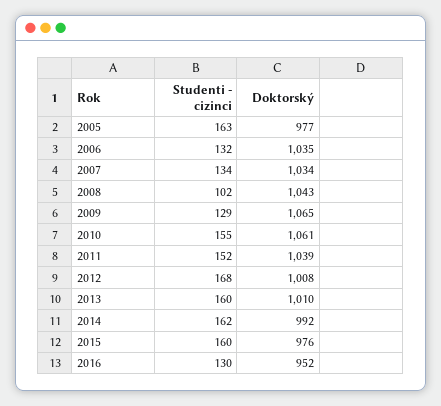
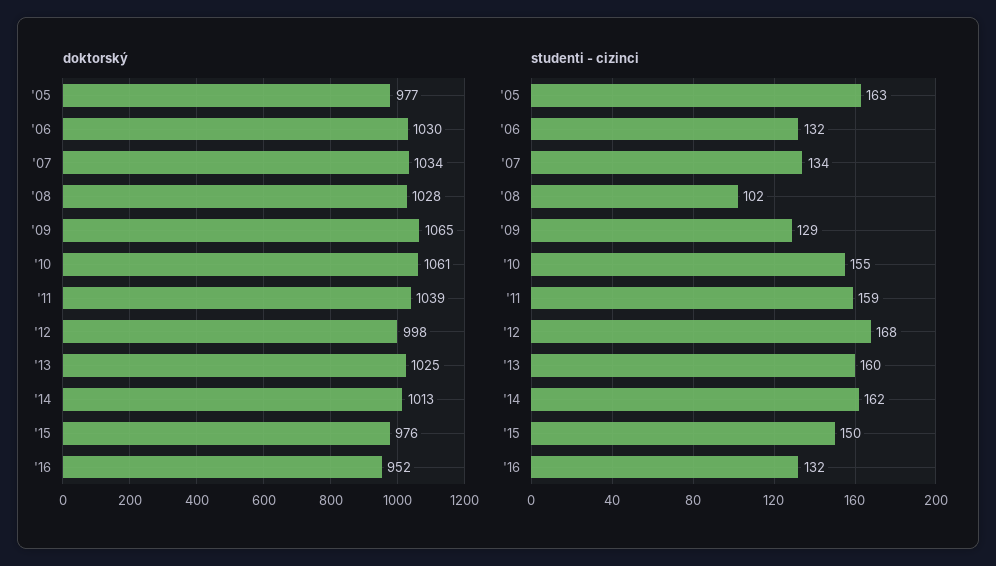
Doktorský, 2006: 1035 -> 1030
Doktorský, 2008: 1043 -> 1028
Studenti - cizinci, 2011: 152 -> 159
Doktorský, 2012: 1008 -> 998
Doktorský, 2013: 1010 -> 1025
Doktorský, 2014: 992 -> 1013
Studenti - cizinci, 2015: 160 -> 150
Studenti - cizinci, 2016: 130 -> 132

